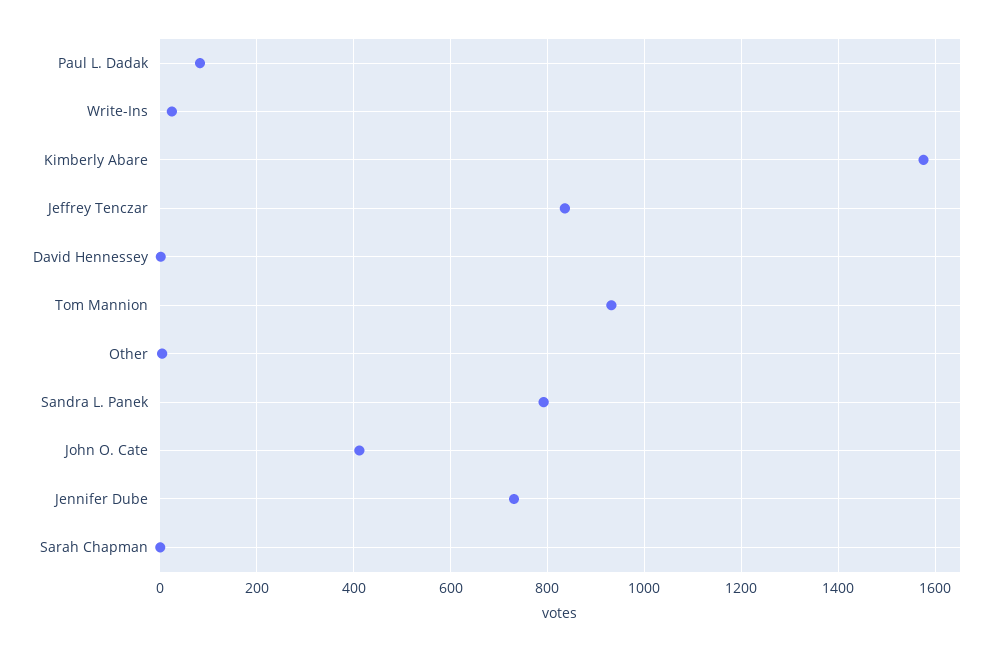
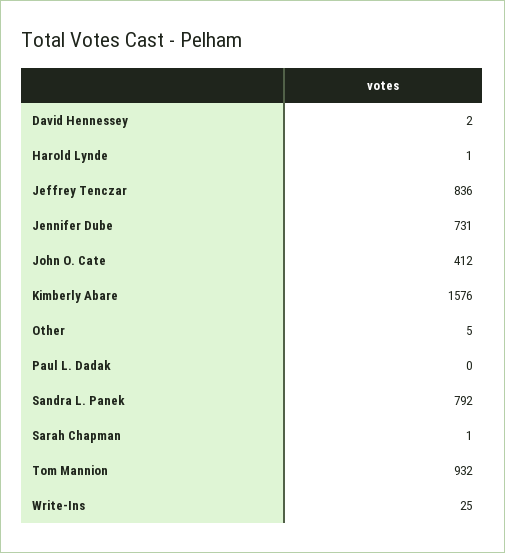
Paul L. Dadak: 80 -> 0
Harold Lynde: none -> 1

